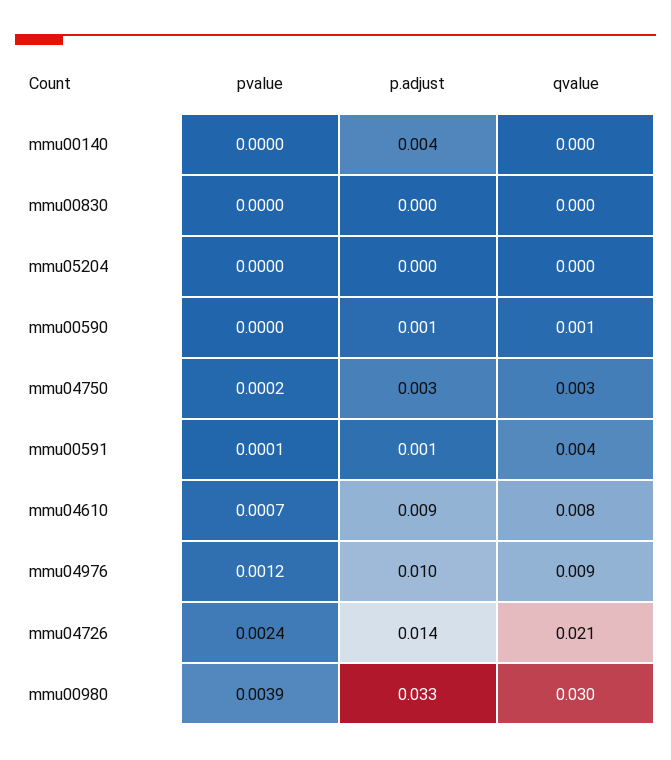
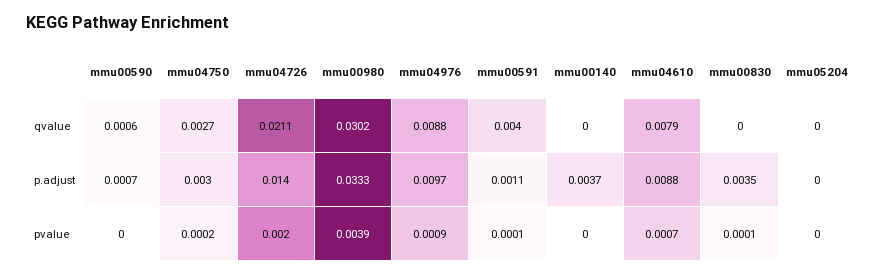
pvalue, mmu00830: 0 -> 0.0001
p.adjust, mmu00830: 0 -> 0.0035
pvalue, mmu04976: 0.0012 -> 0.0009
pvalue, mmu04726: 0.0024 -> 0.002

